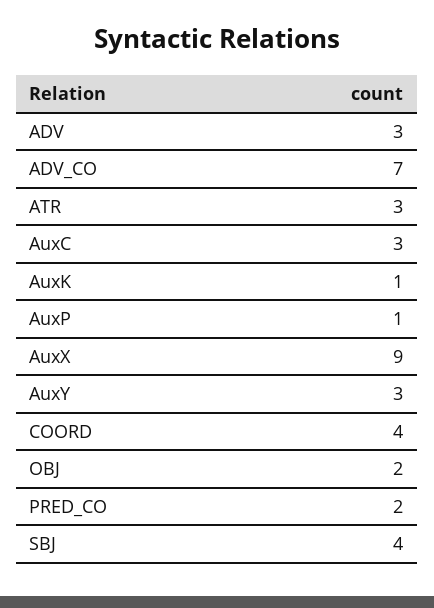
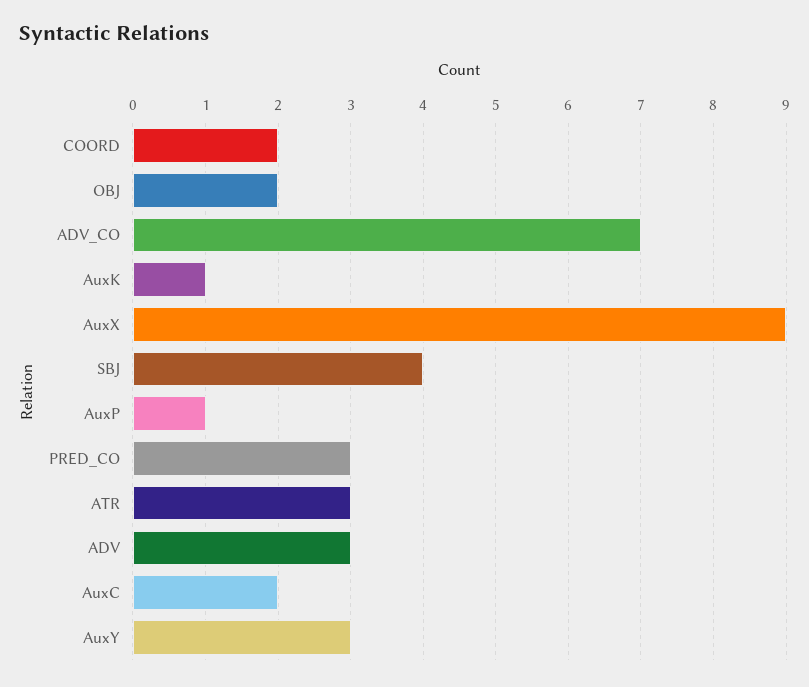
AuxC: 3 -> 2
COORD: 4 -> 2
PRED_CO: 2 -> 3

